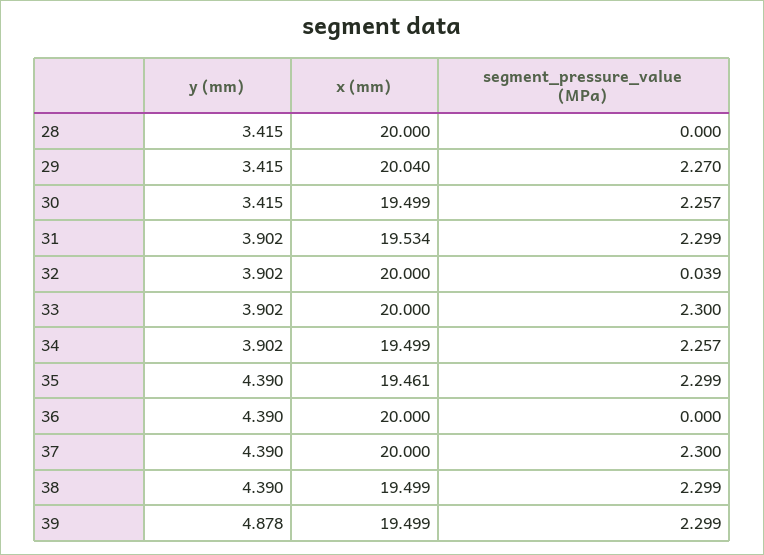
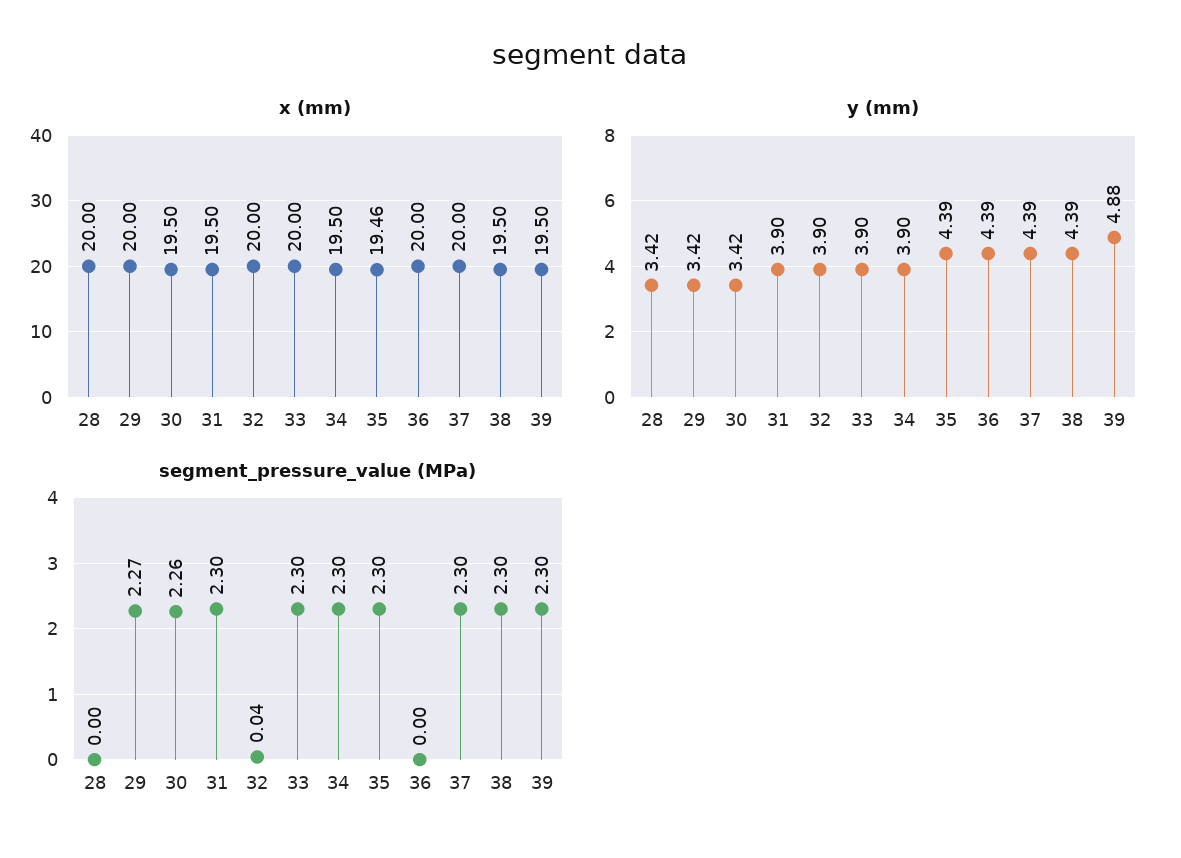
x (mm), 29: 20.04 -> 20
x (mm), 31: 19.534 -> 19.5
segment_pressure_value (MPa), 34: 2.257 -> 2.3

